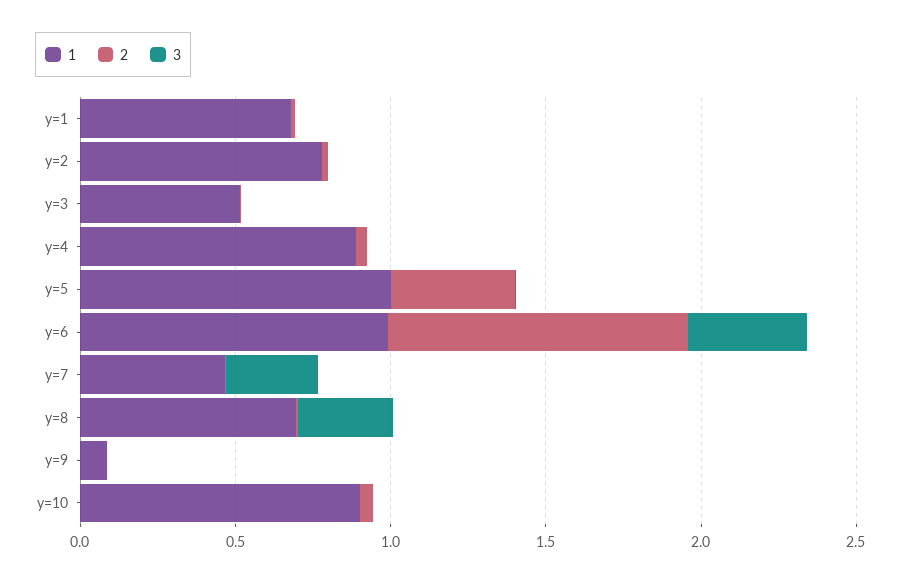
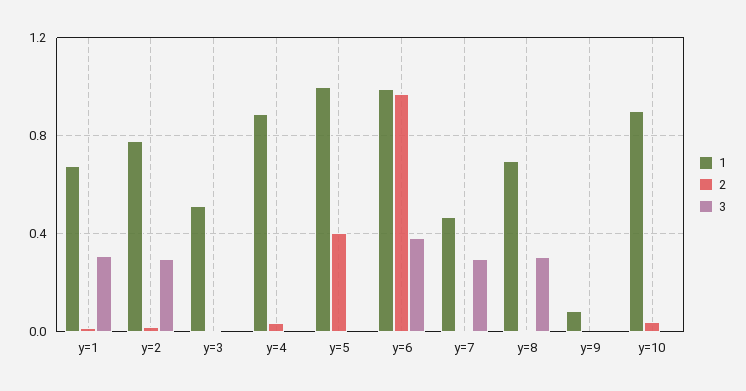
3, y=1: 0 -> 0.3
3, y=2: 0 -> 0.3

